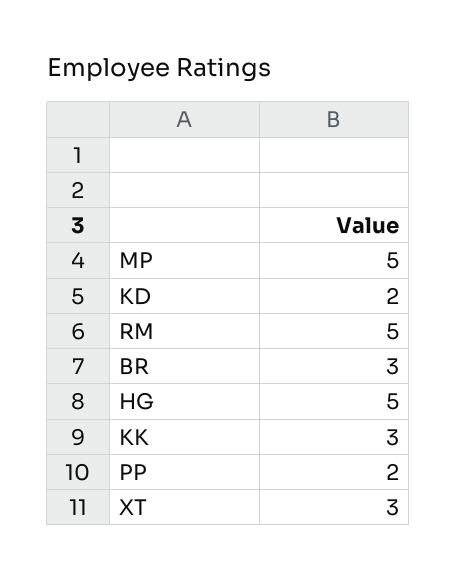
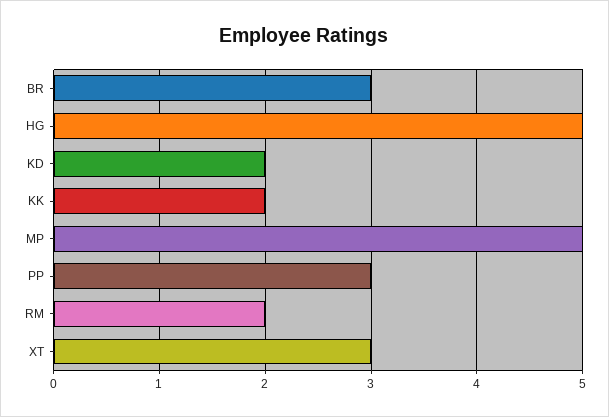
RM: 5 -> 2
KK: 3 -> 2
PP: 2 -> 3

